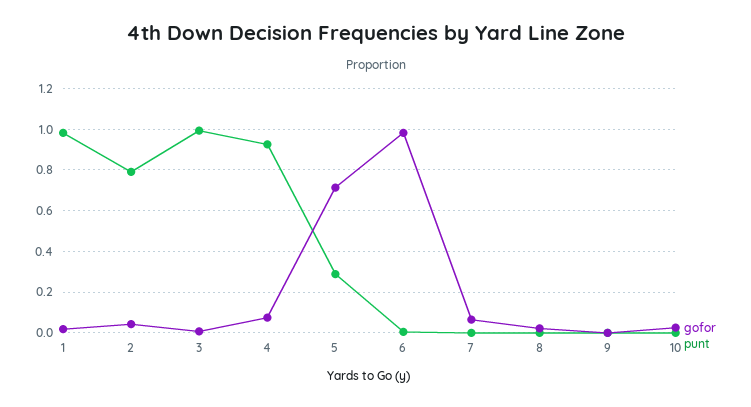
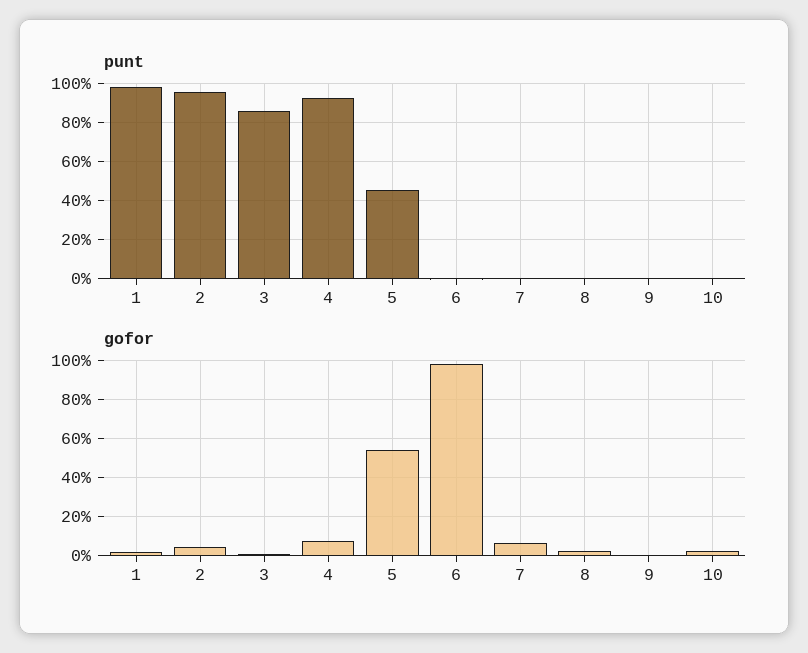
punt, 2: 0.8 -> 0.95
punt, 3: 1 -> 0.85
gofor, 5: 0.7 -> 0.55
punt, 5: 0.3 -> 0.45

